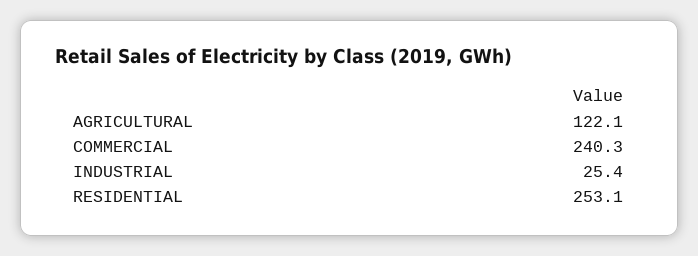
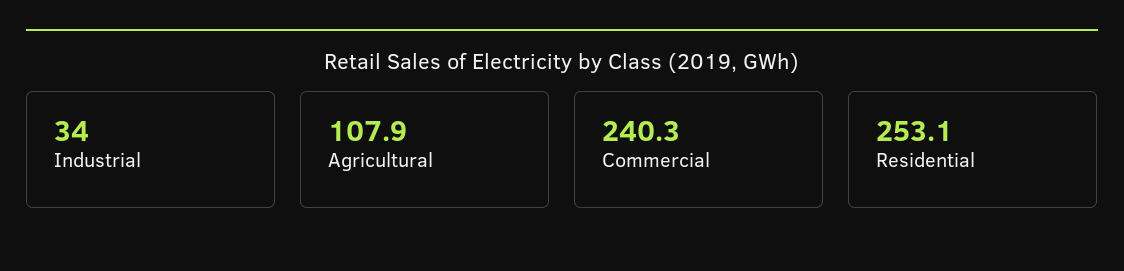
AGRICULTURAL: 122.1 -> 107.9
INDUSTRIAL: 25.4 -> 34

